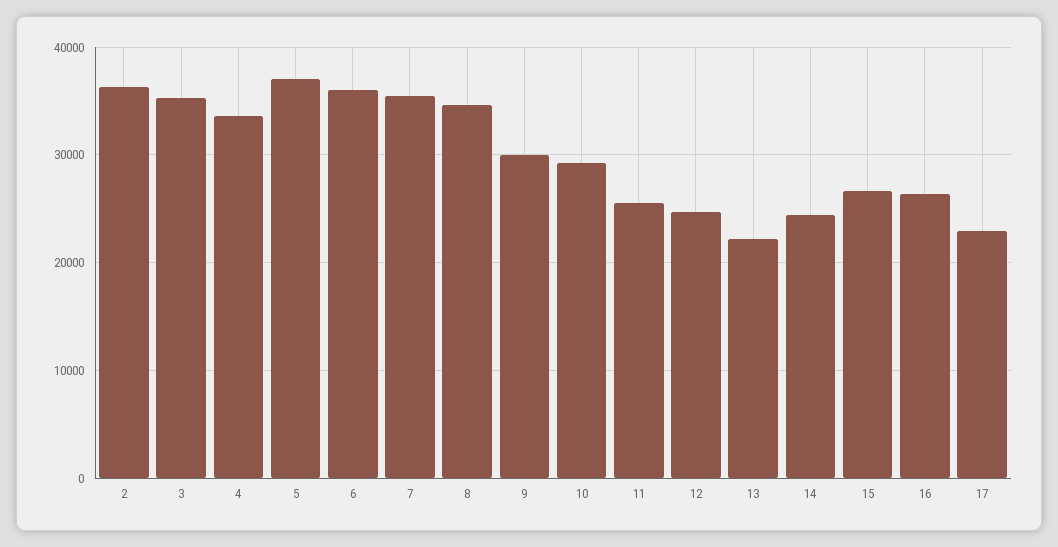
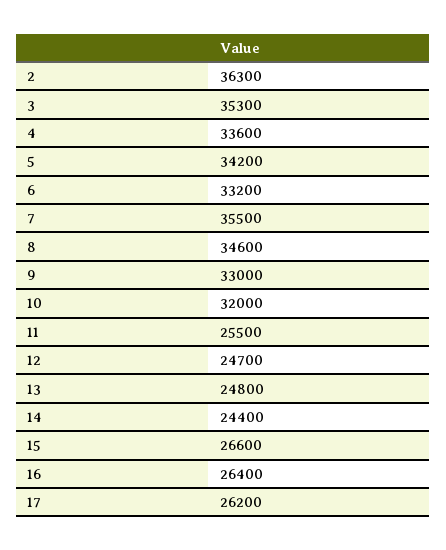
5: 37000 -> 34200
6: 36000 -> 33200
9: 30000 -> 33000
10: 29000 -> 32000
13: 22000 -> 24800
17: 23000 -> 26200

